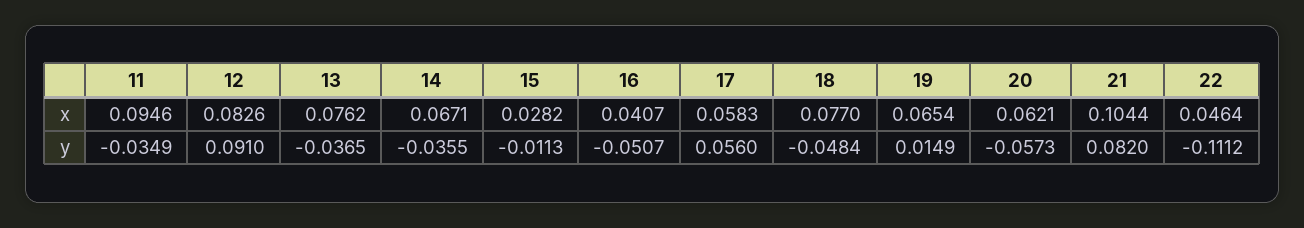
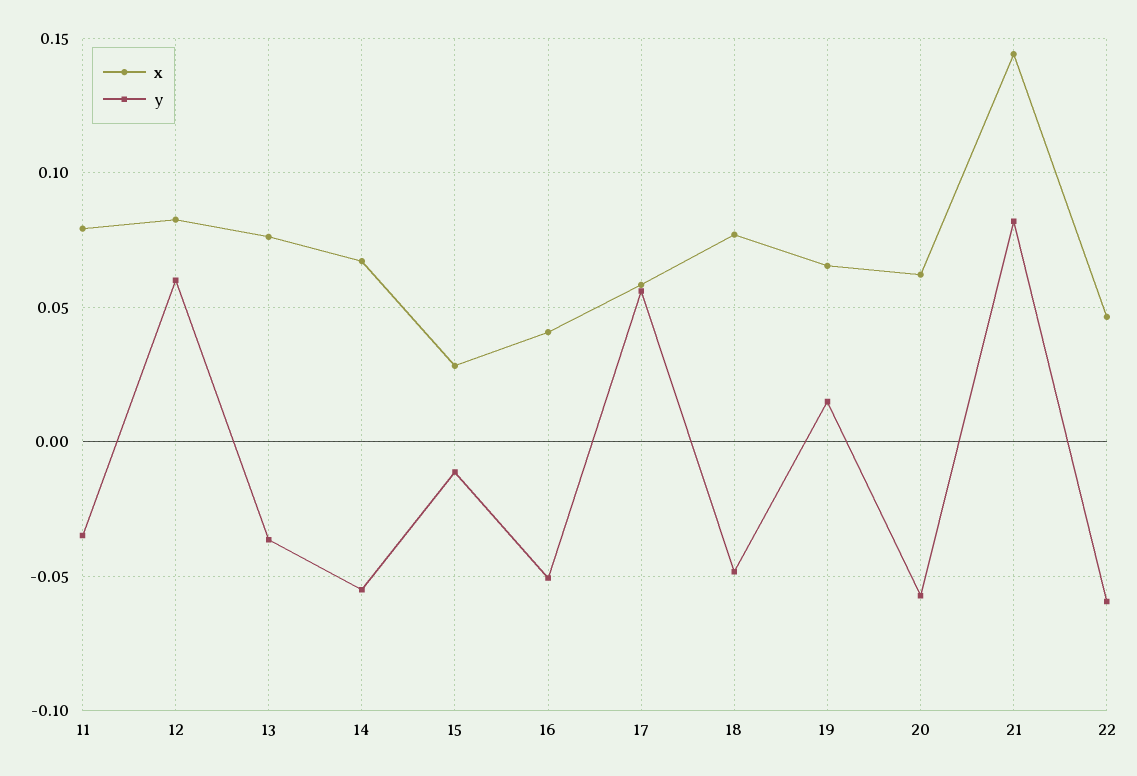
x, 11: 0.0946 -> 0.08
x, 21: 0.1044 -> 0.145
y, 12: 0.091 -> 0.06
y, 14: -0.0355 -> -0.055
y, 22: -0.1112 -> -0.06

